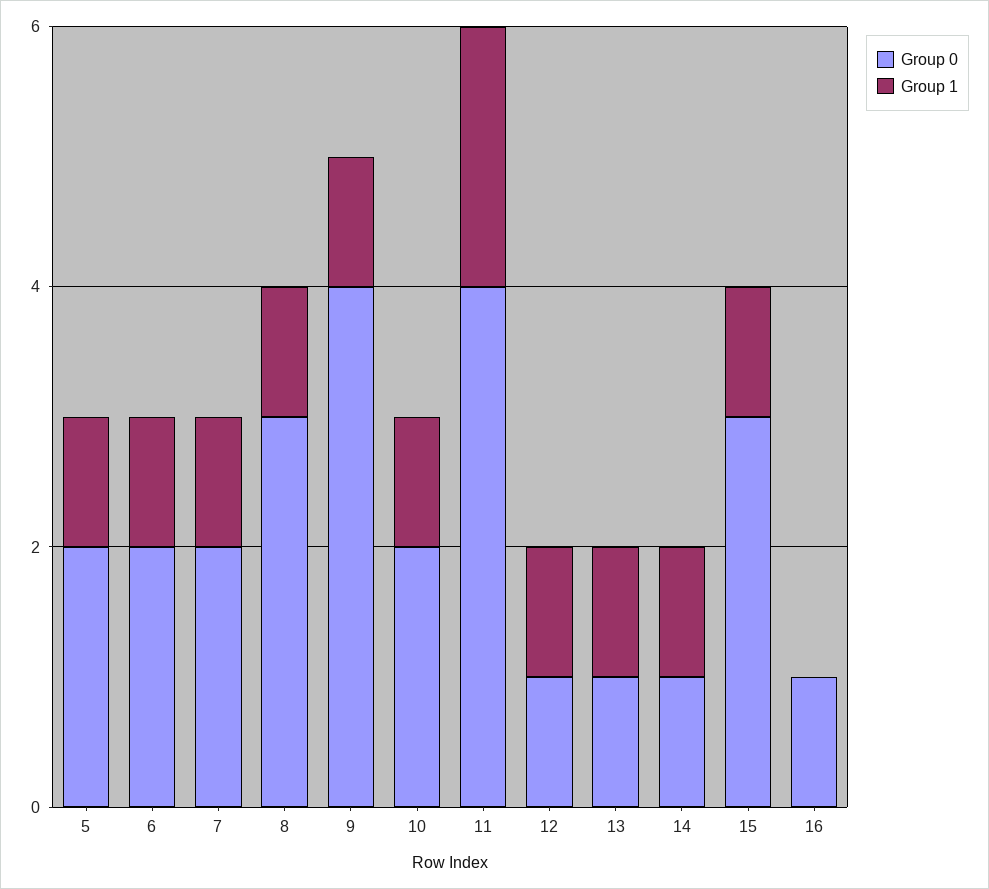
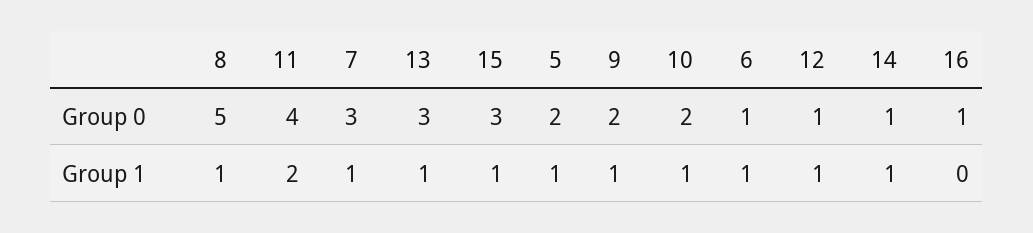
Group 0, 6: 2 -> 1
Group 0, 7: 2 -> 3
Group 0, 8: 3 -> 5
Group 0, 9: 4 -> 2
Group 0, 13: 1 -> 3

